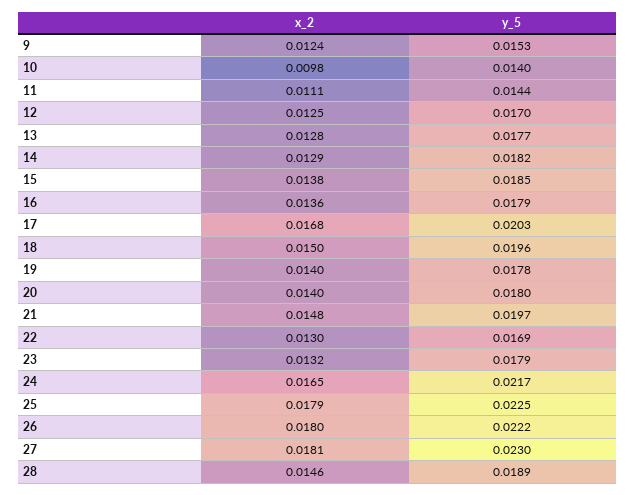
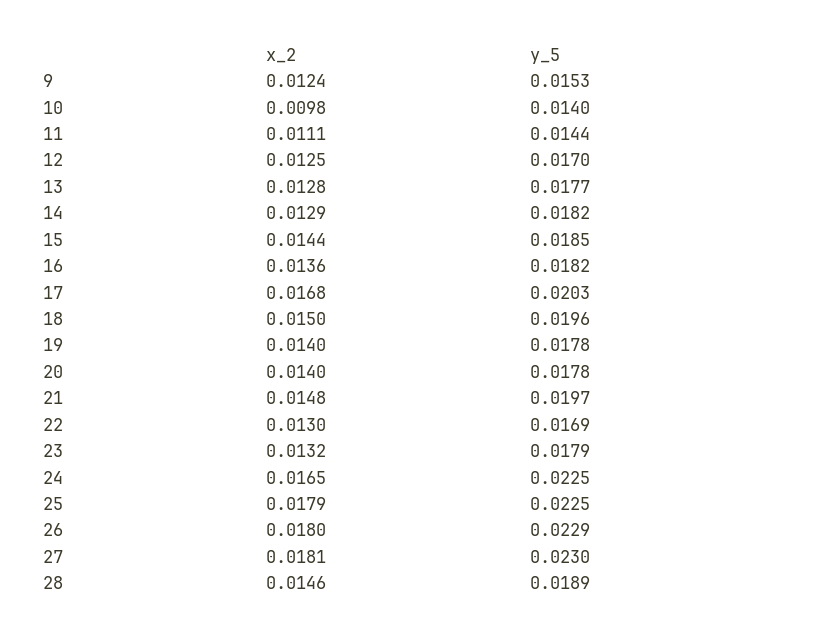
x_2, 15: 0.0138 -> 0.0144
y_5, 16: 0.0179 -> 0.0182
y_5, 20: 0.018 -> 0.0178
y_5, 24: 0.0217 -> 0.0225
y_5, 26: 0.0222 -> 0.0229

